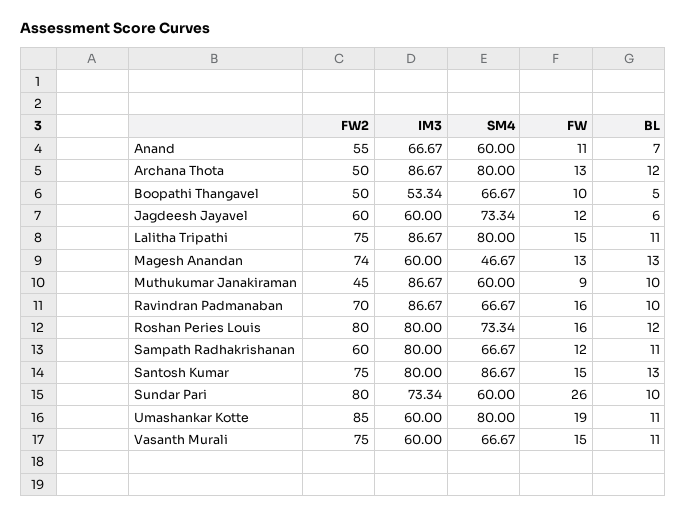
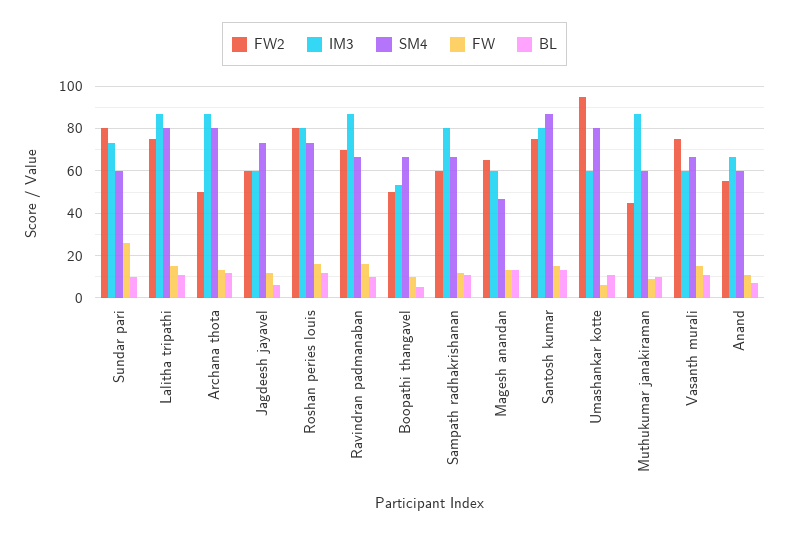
FW2, Magesh Anandan: 74 -> 65
FW2, Umashankar Kotte: 85 -> 95
FW, Umashankar Kotte: 19 -> 5

